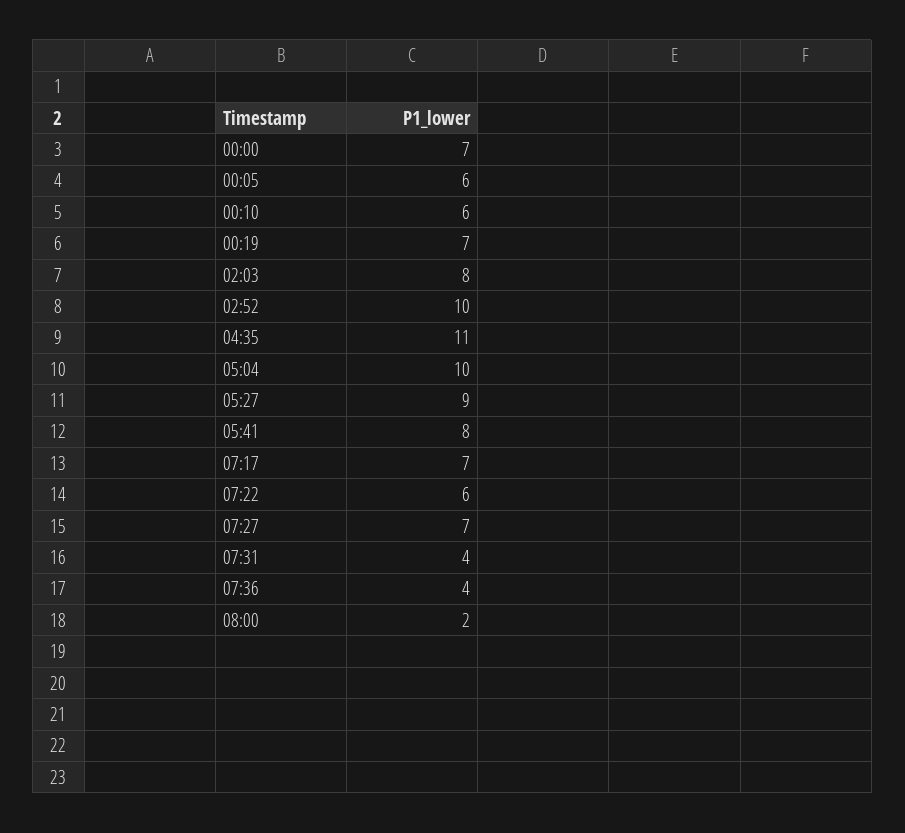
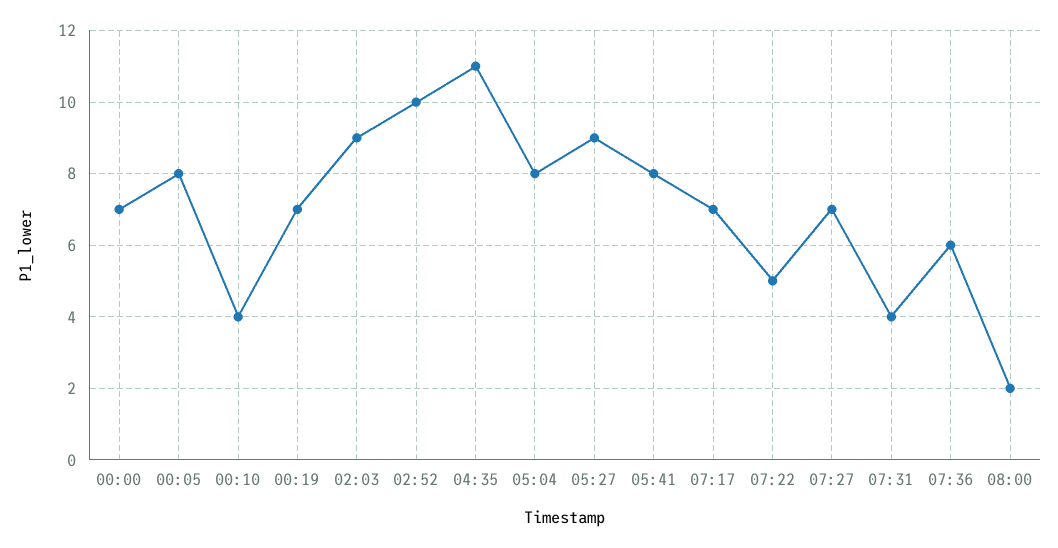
00:05: 6 -> 8
00:10: 6 -> 4
02:03: 8 -> 9
05:04: 10 -> 8
07:22: 6 -> 5
07:36: 4 -> 6

